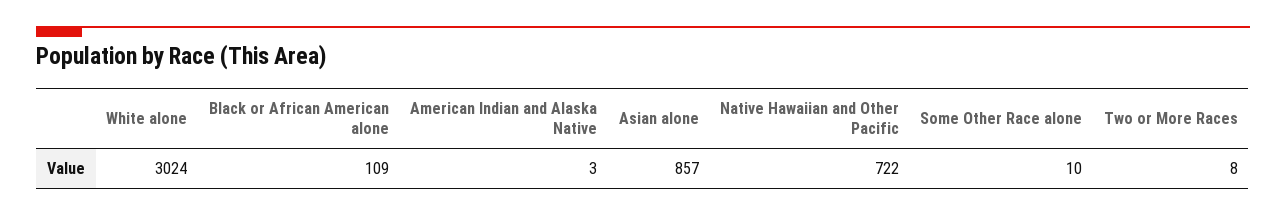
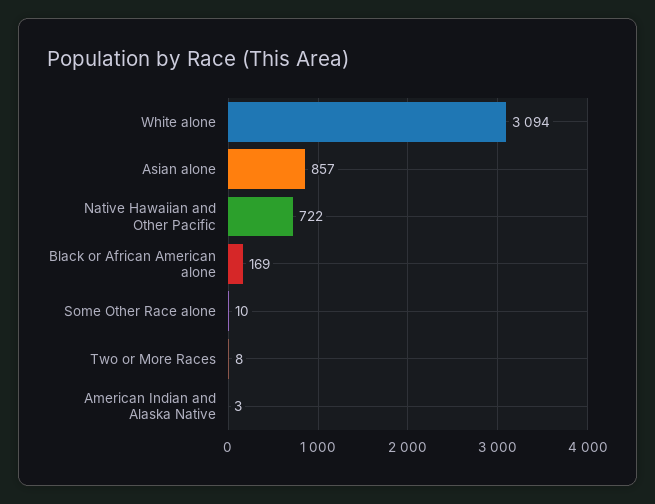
White alone: 3024 -> 3094
Black or African American alone: 109 -> 169

